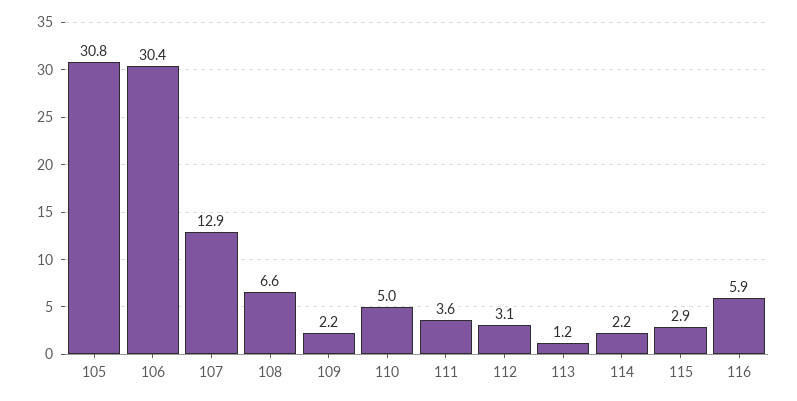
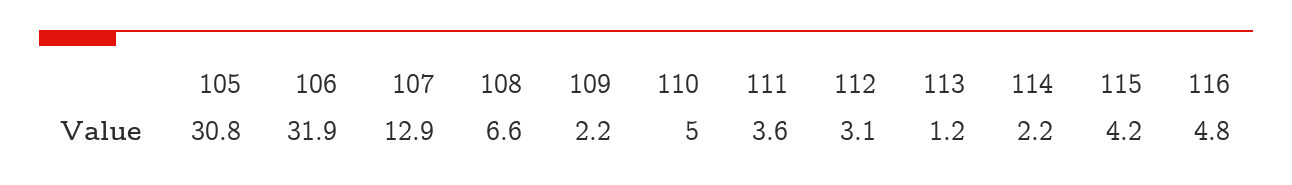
106: 30.4 -> 31.9
115: 2.9 -> 4.2
116: 5.9 -> 4.8

